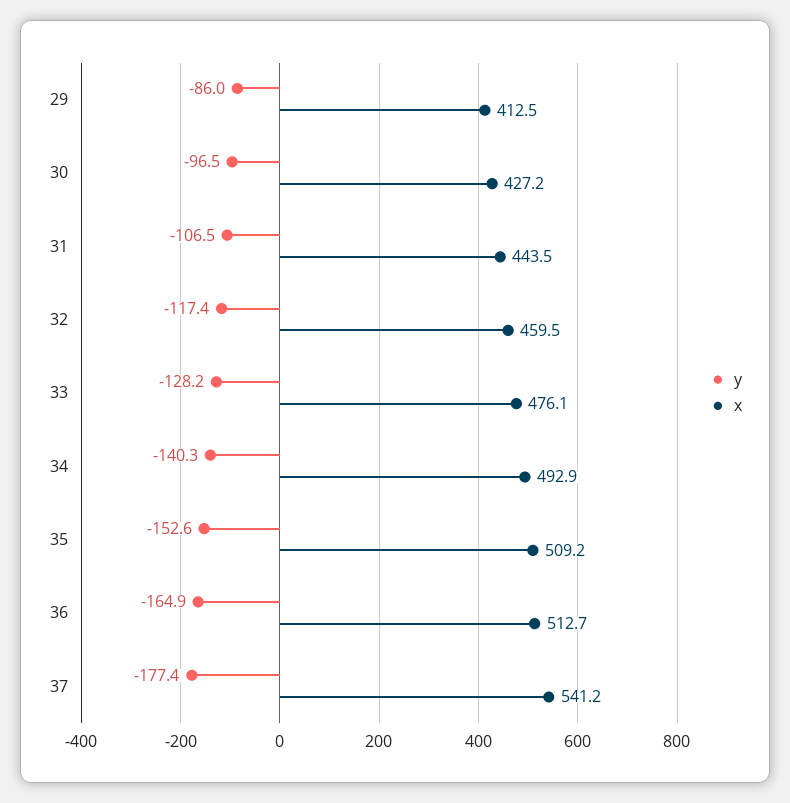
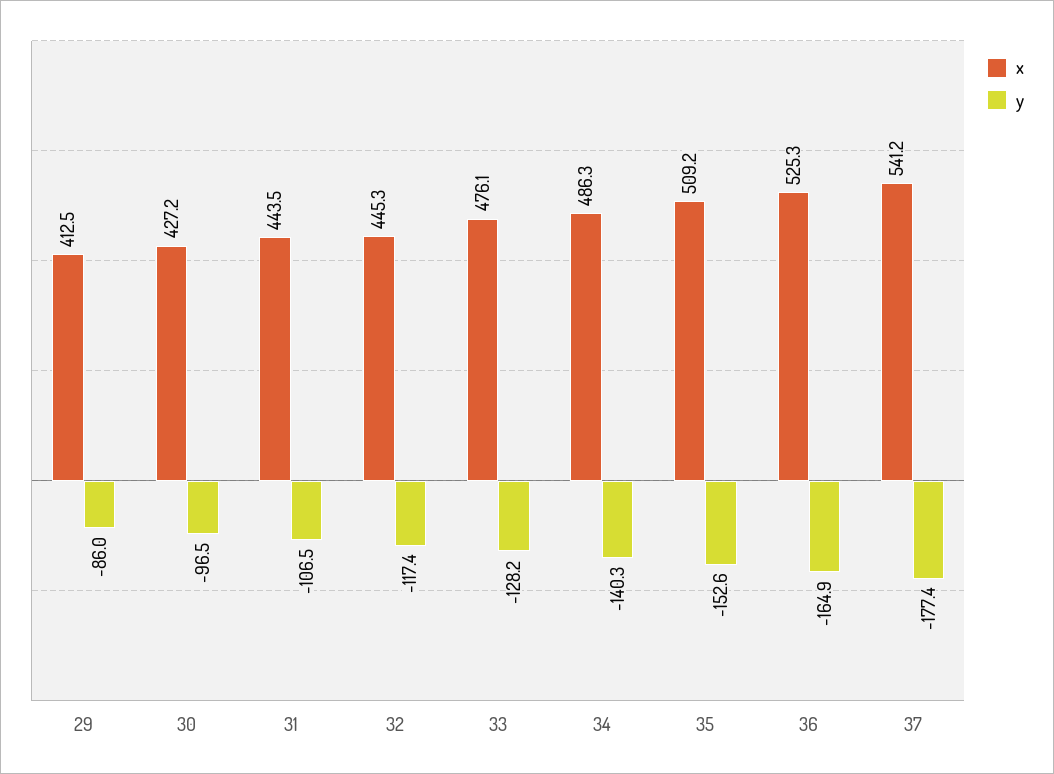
x, 32: 459.5 -> 445.3
x, 34: 492.9 -> 486.3
x, 36: 512.7 -> 525.3

